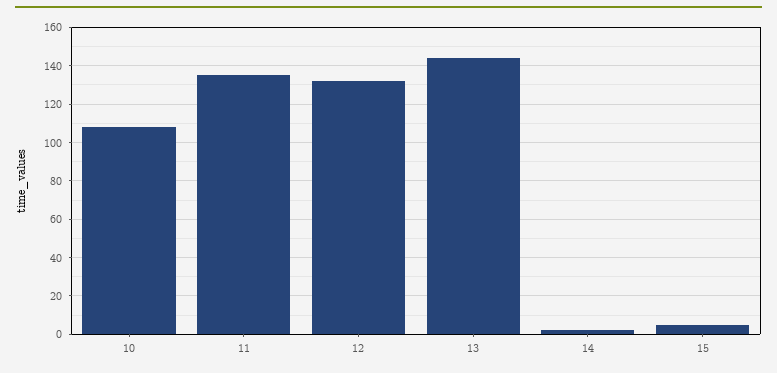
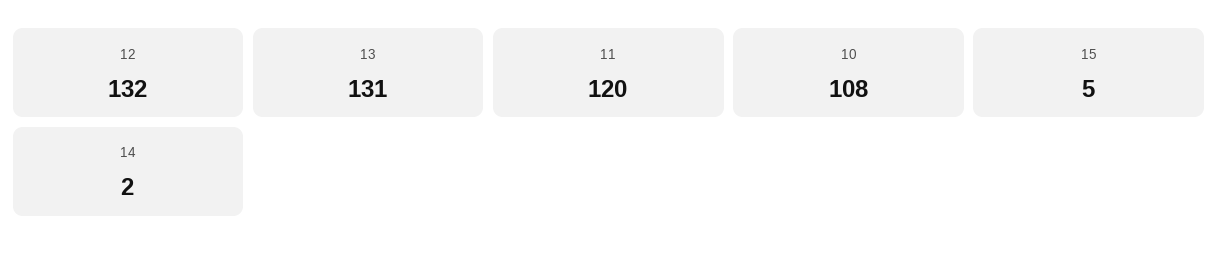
11: 135 -> 120
13: 145 -> 131

